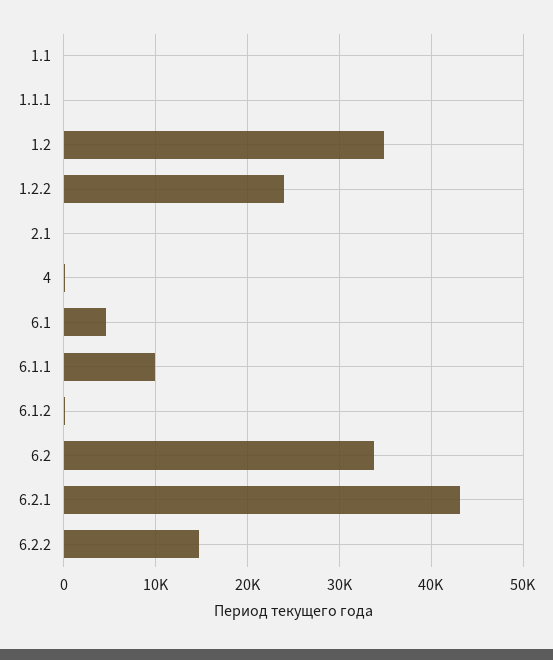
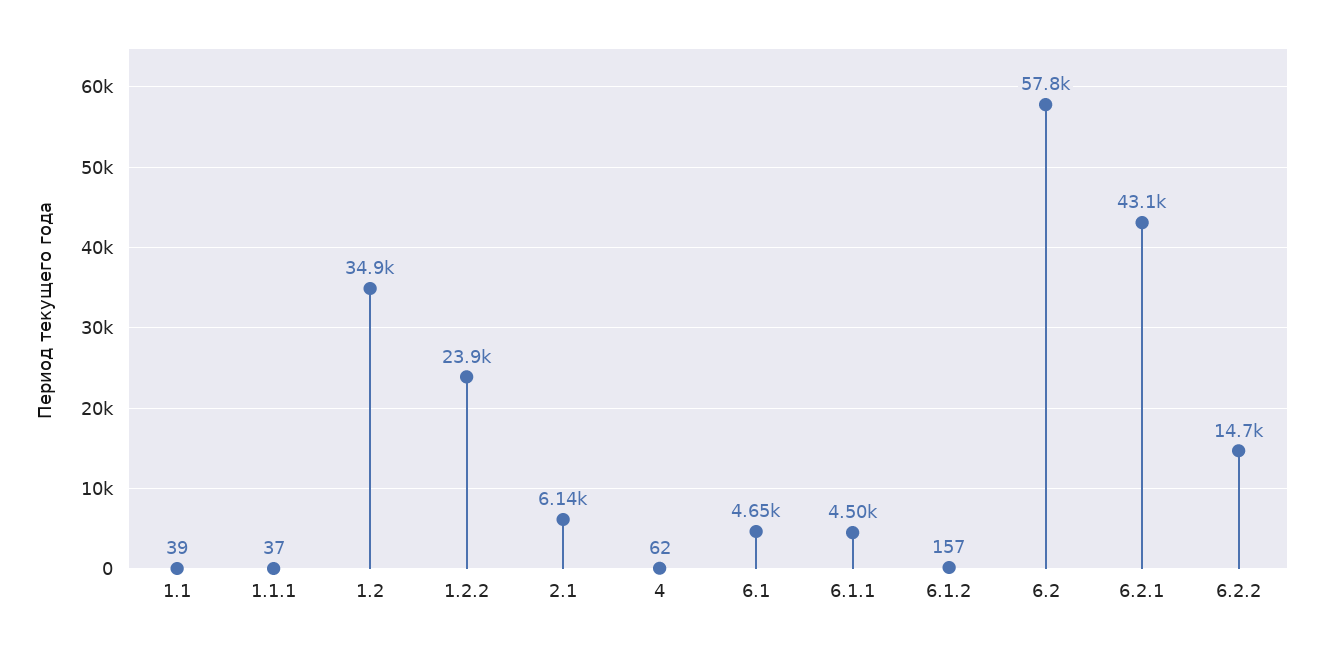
2.1: 0 -> 6140
6.1.1: 10000 -> 4500
6.2: 34000 -> 57800

